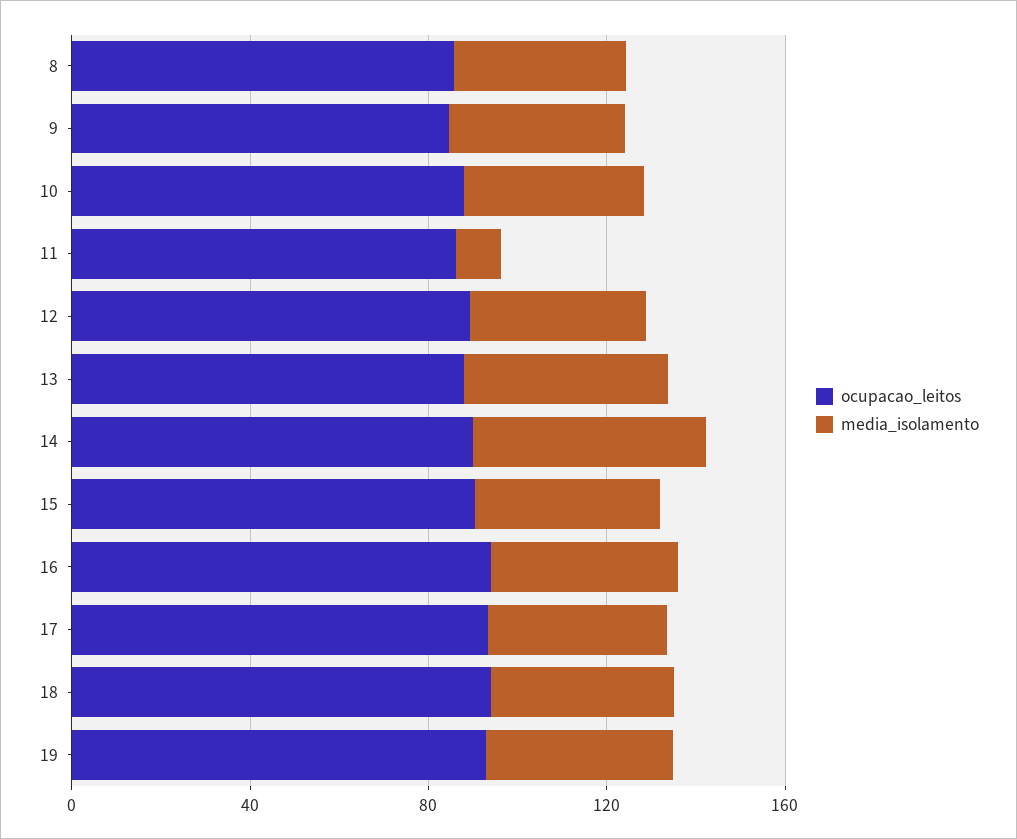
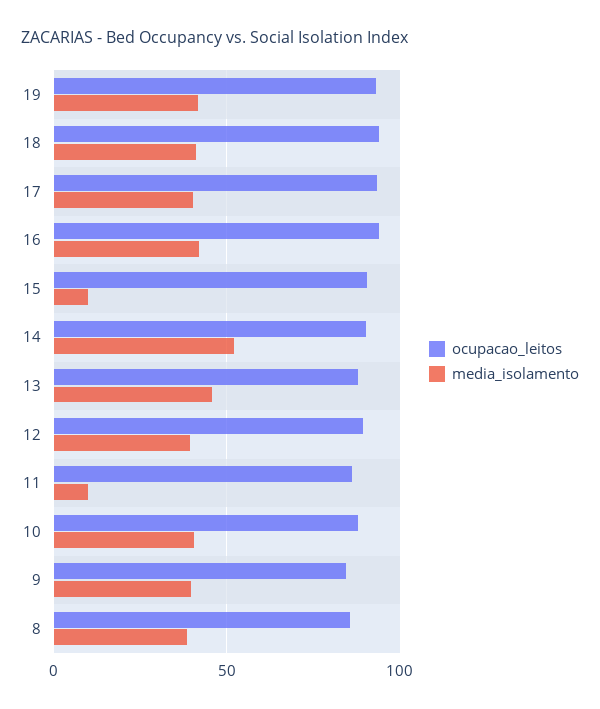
media_isolamento, 15: 40 -> 10

